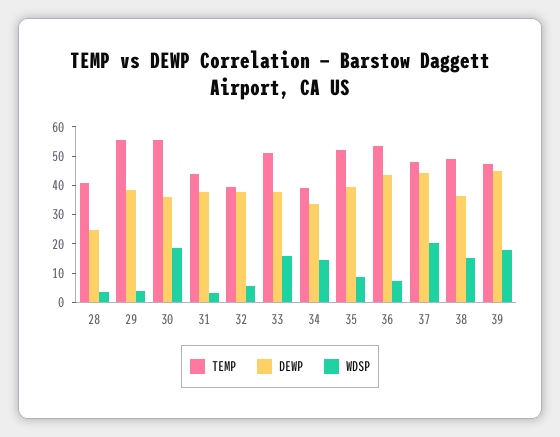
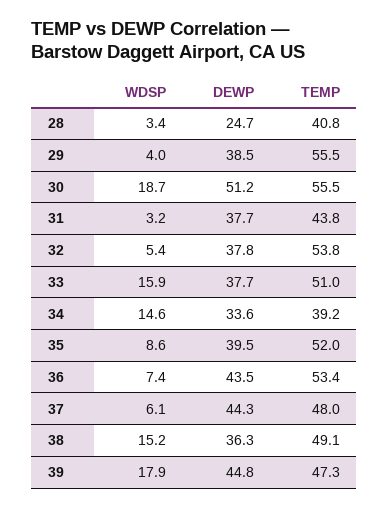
DEWP, 30: 35 -> 51.2
TEMP, 32: 40 -> 53.8
WDSP, 37: 20 -> 6.1

